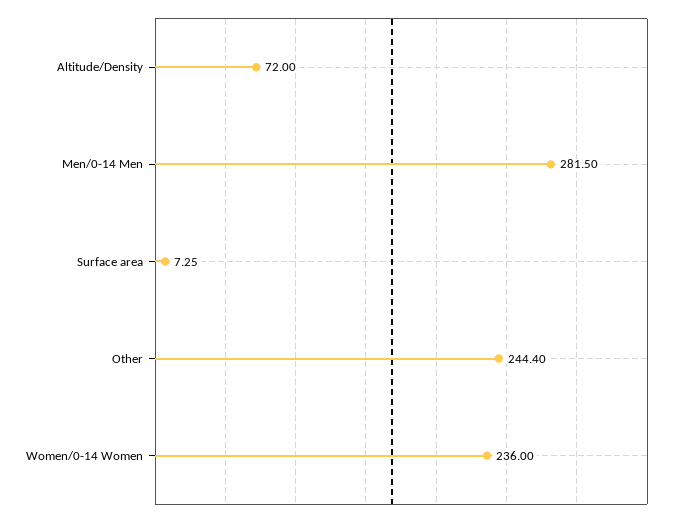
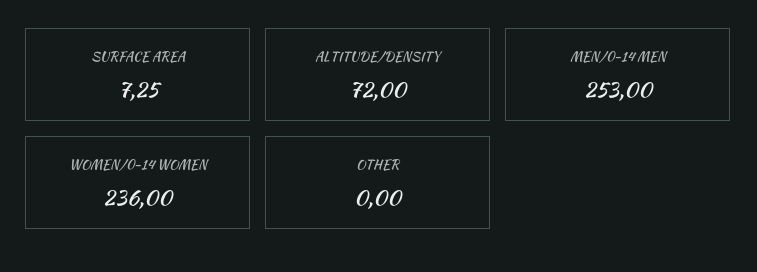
Men/0-14 Men: 281.5 -> 253
Other: 244.4 -> 0

